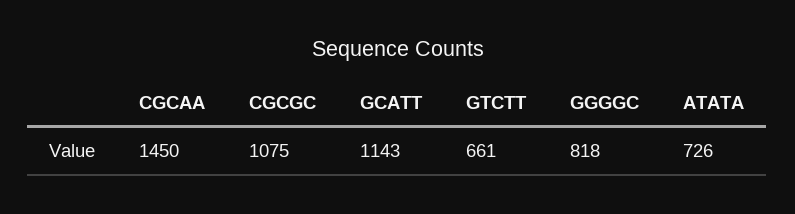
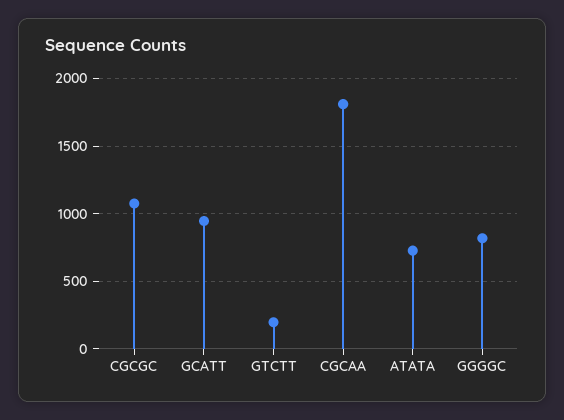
CGCAA: 1450 -> 1800
GCATT: 1143 -> 950
GTCTT: 661 -> 200

